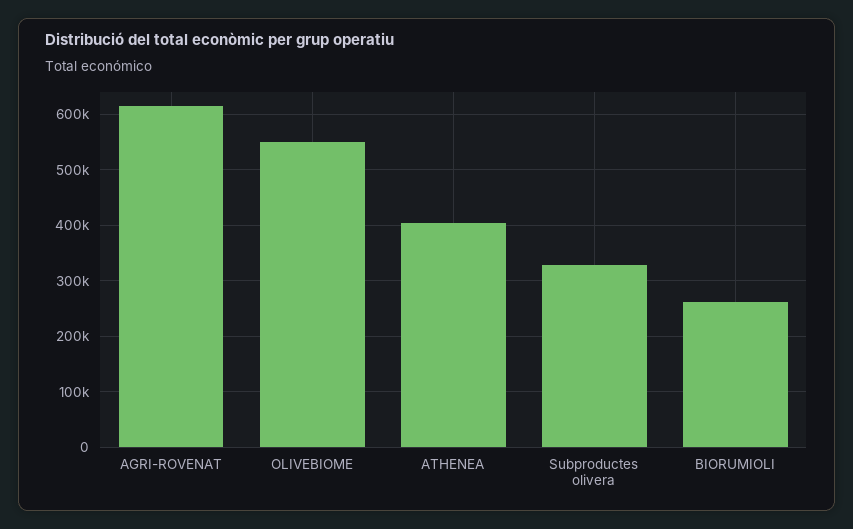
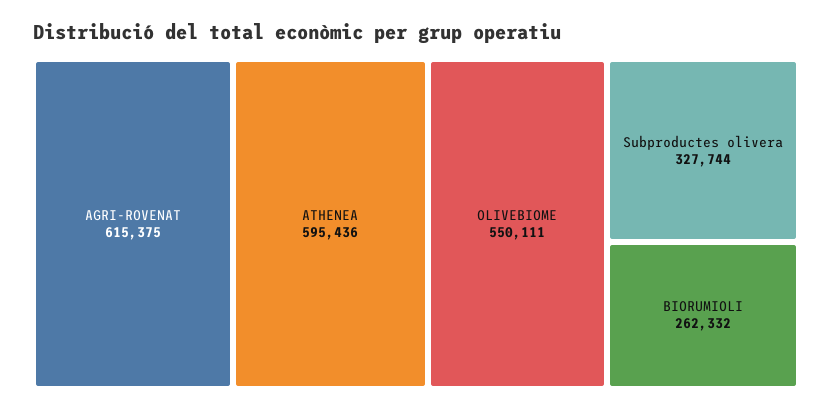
ATHENEA: 400000 -> 595436

